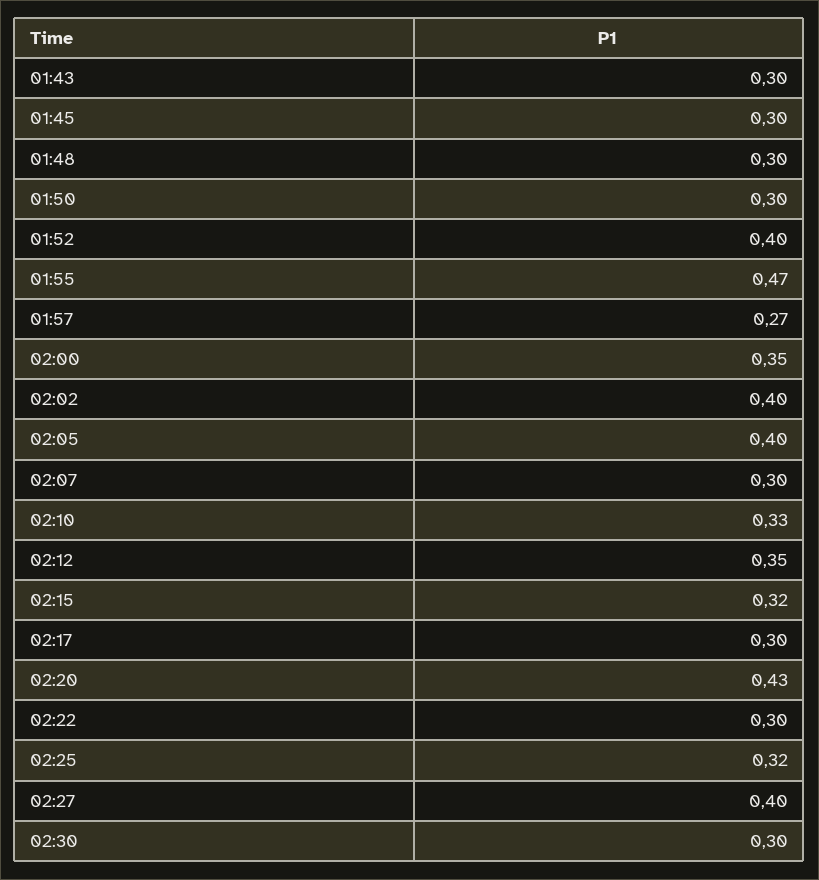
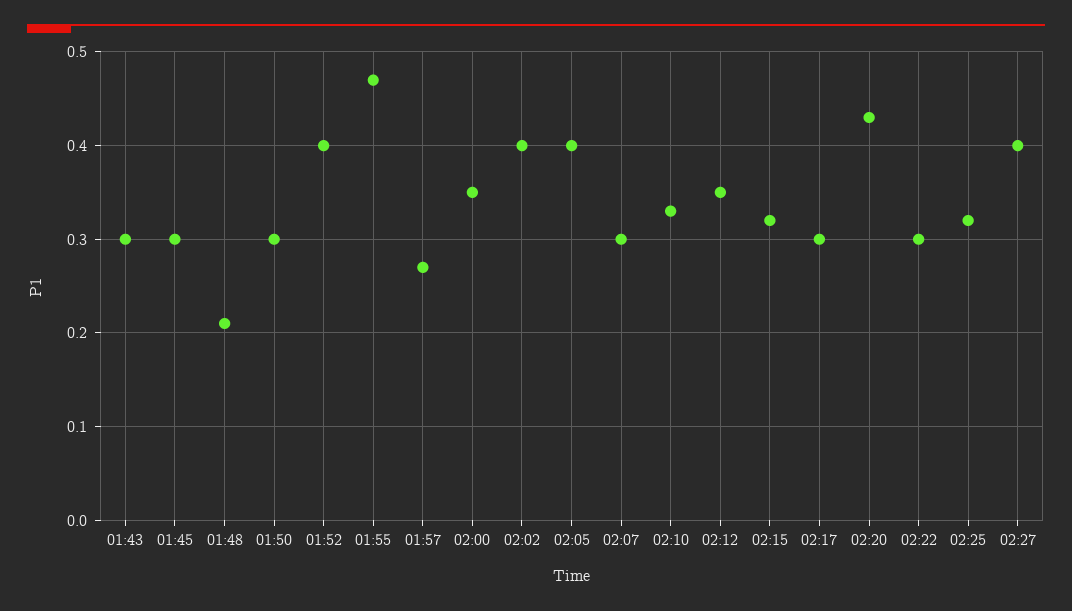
01:48: 0.3 -> 0.21
02:30: 0.3 -> none

